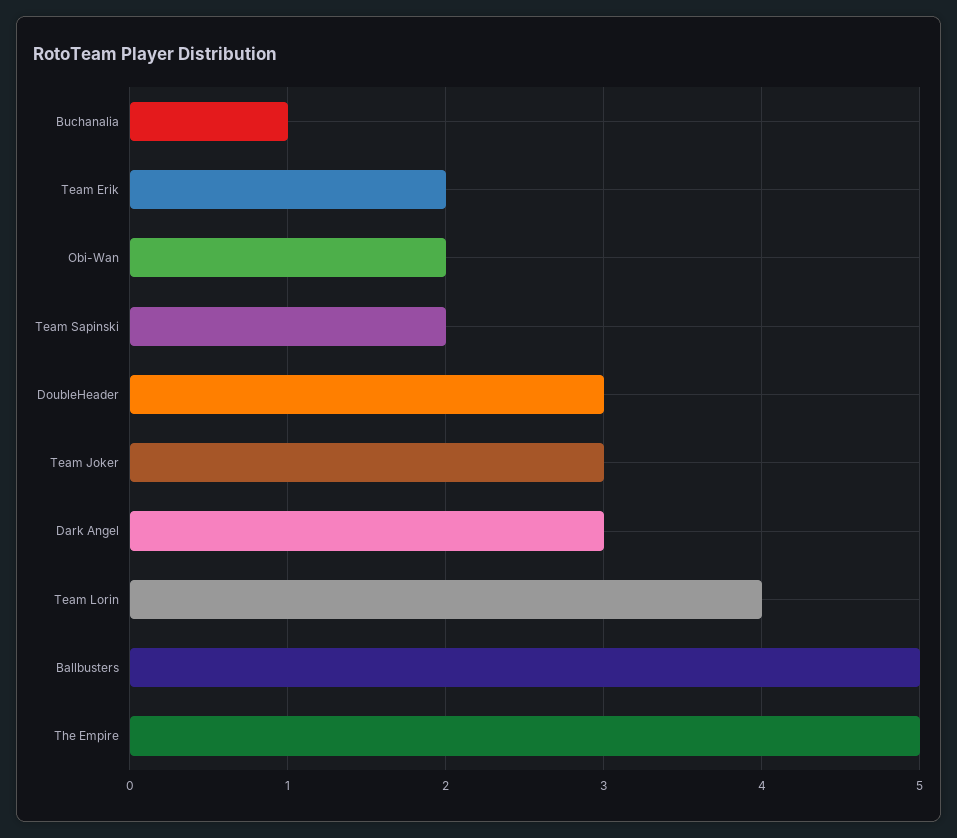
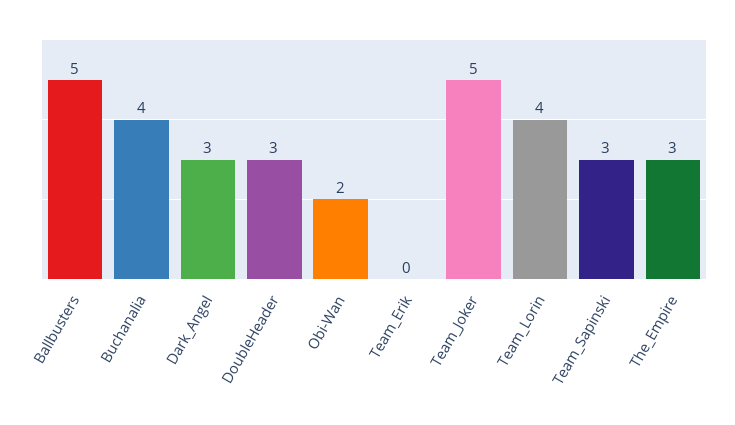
Buchanalia: 1 -> 4
Team Erik: 2 -> 0
Team Sapinski: 2 -> 3
Team Joker: 3 -> 5
The Empire: 5 -> 3

